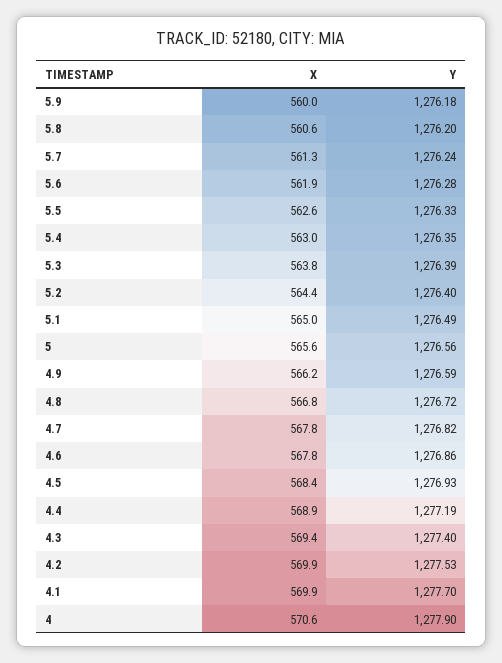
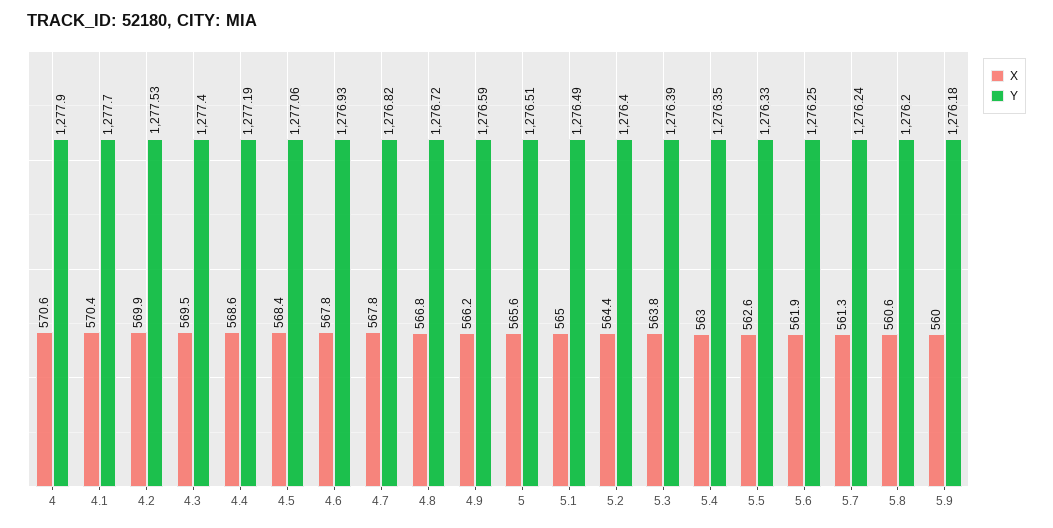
Y, 5.6: 1276.28 -> 1276.25
Y, 5: 1276.56 -> 1276.51
Y, 4.6: 1276.86 -> 1276.93
Y, 4.5: 1276.93 -> 1277.06
X, 4.4: 568.9 -> 568.6
X, 4.3: 569.4 -> 569.5
X, 4.1: 569.9 -> 570.4

